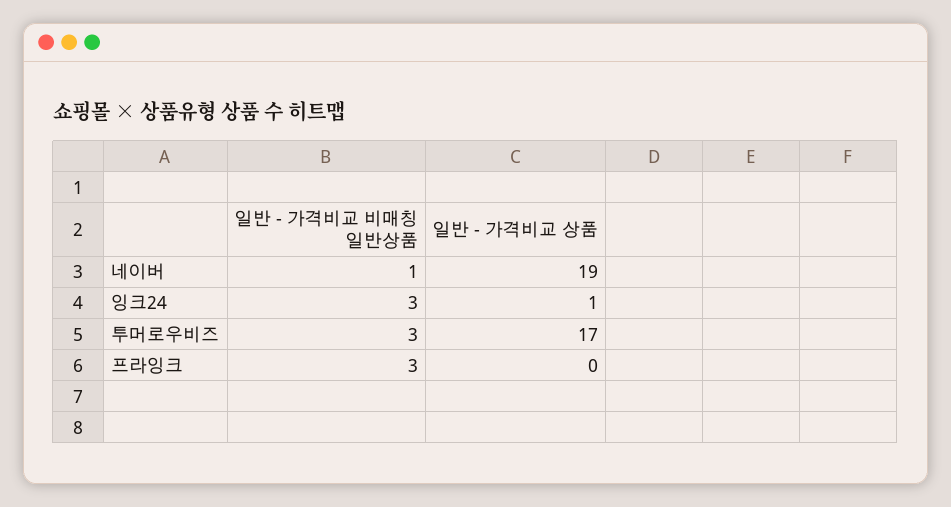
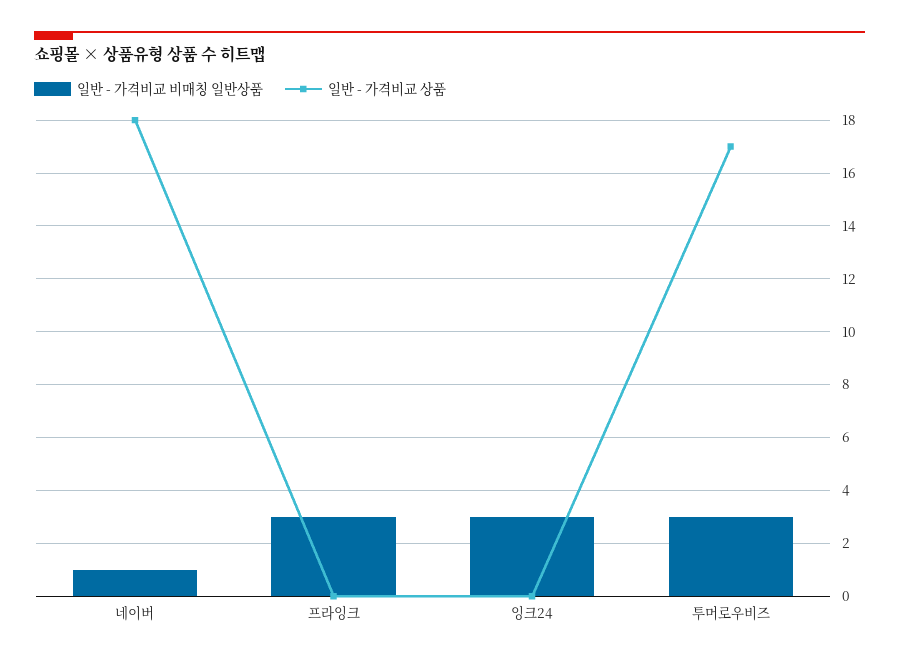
일반 - 가격비교 상품, 네이버: 19 -> 18
일반 - 가격비교 상품, 잉크24: 1 -> 0

